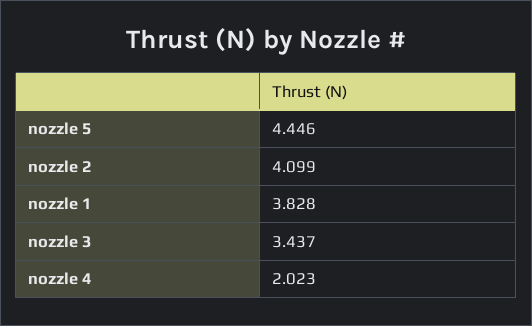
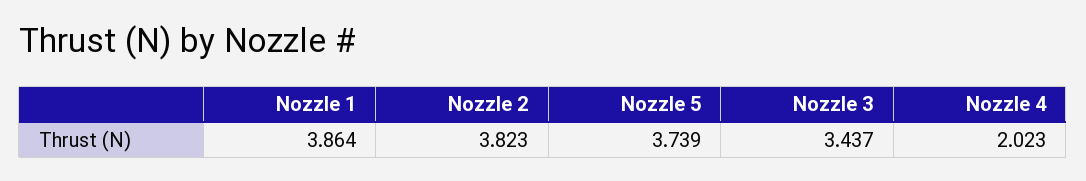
nozzle 5: 4.446 -> 3.739
nozzle 2: 4.099 -> 3.823
nozzle 1: 3.828 -> 3.864

